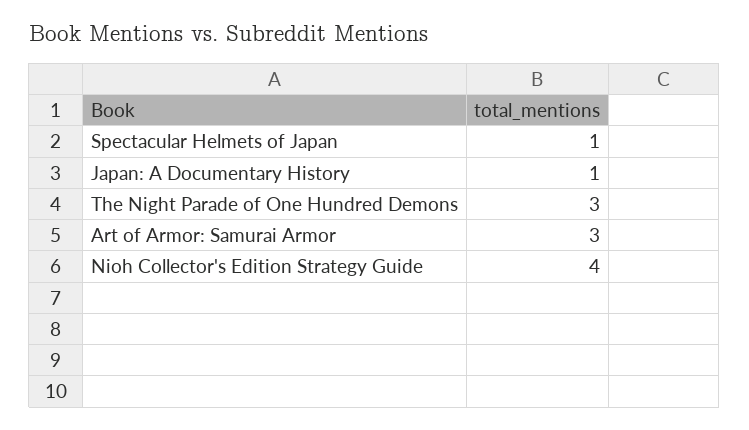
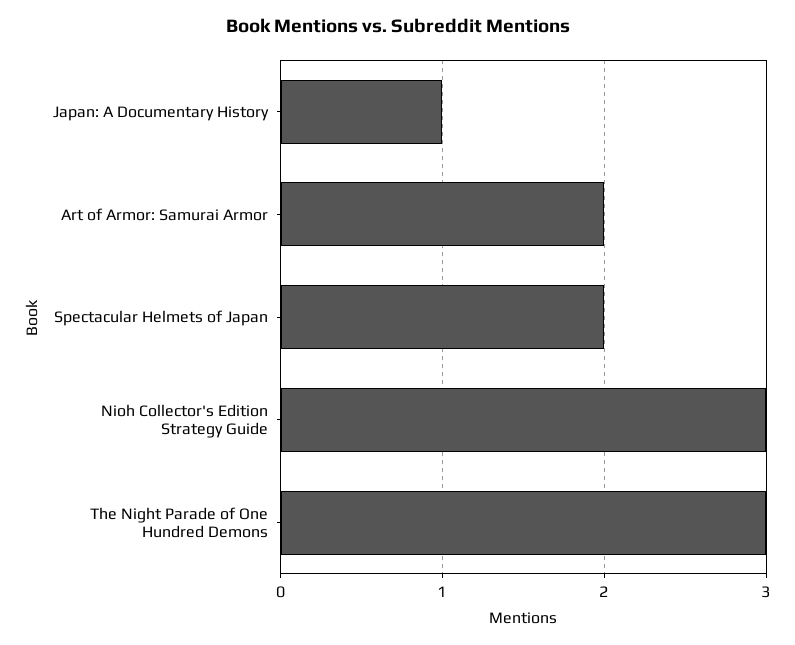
Spectacular Helmets of Japan: 1 -> 2
Art of Armor: Samurai Armor: 3 -> 2
Nioh Collector's Edition Strategy Guide: 4 -> 3

